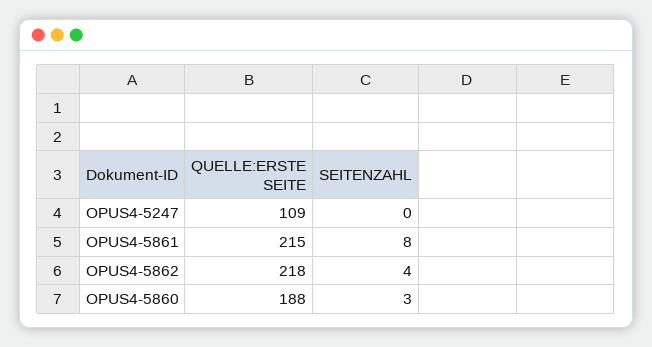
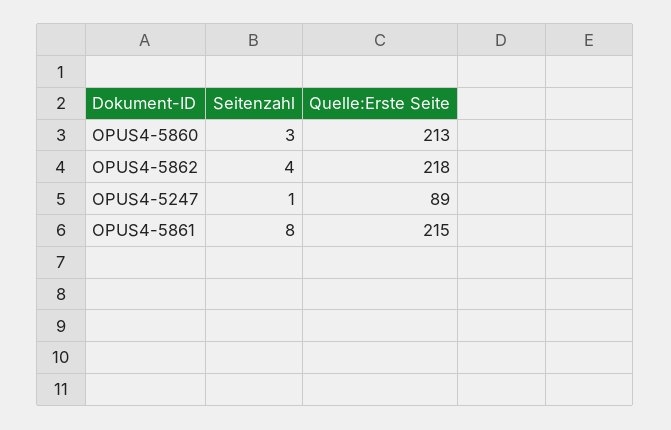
QUELLE:ERSTE SEITE, OPUS4-5247: 109 -> 89
SEITENZAHL, OPUS4-5247: 0 -> 1
QUELLE:ERSTE SEITE, OPUS4-5860: 188 -> 213

